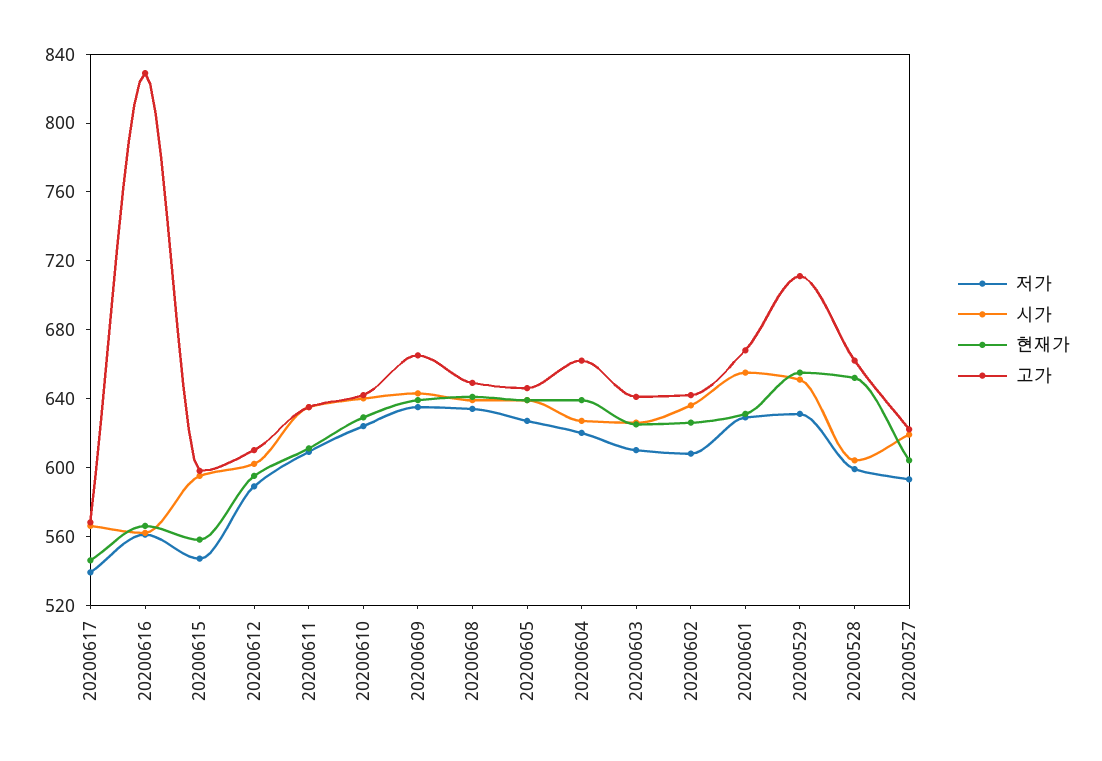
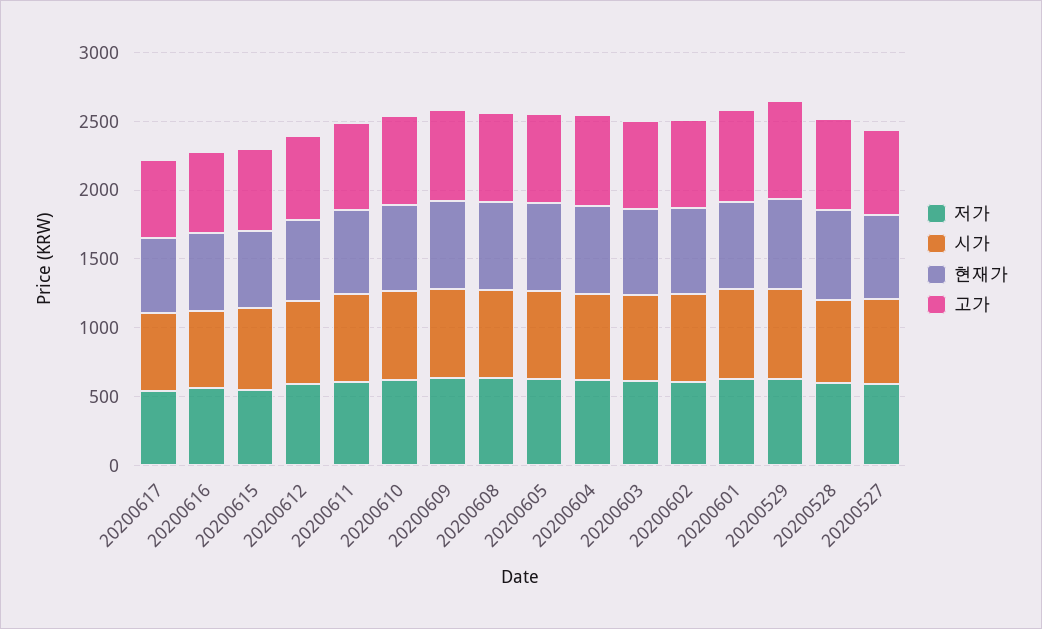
고가, 20200616: 830 -> 600

